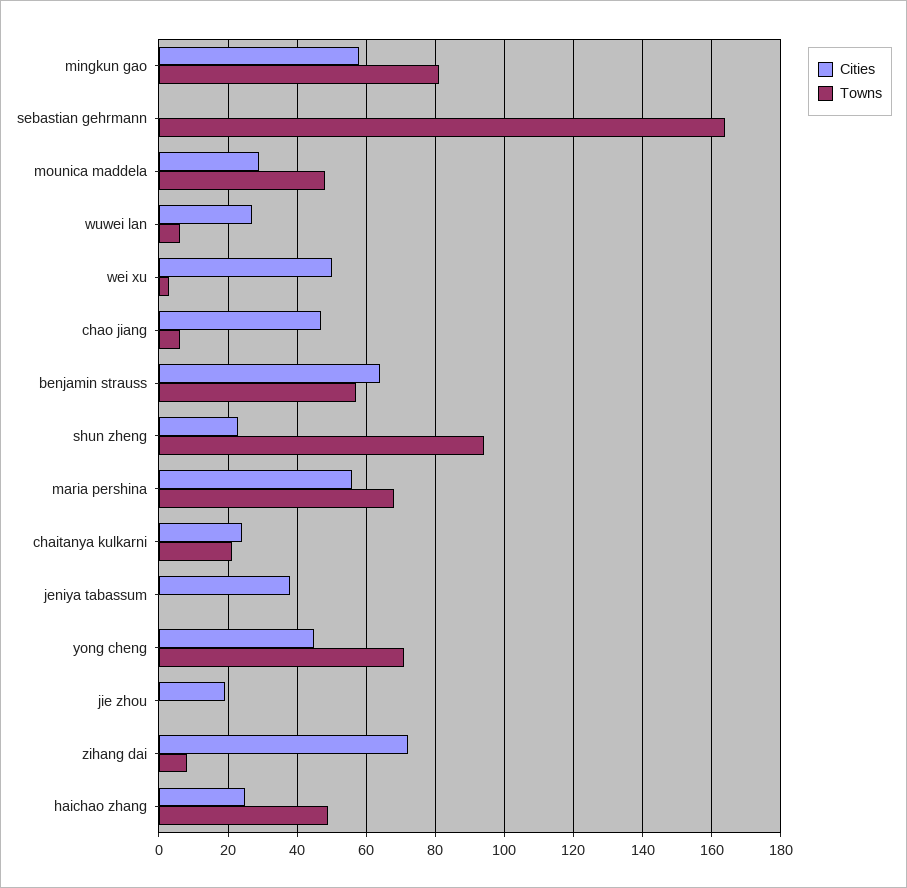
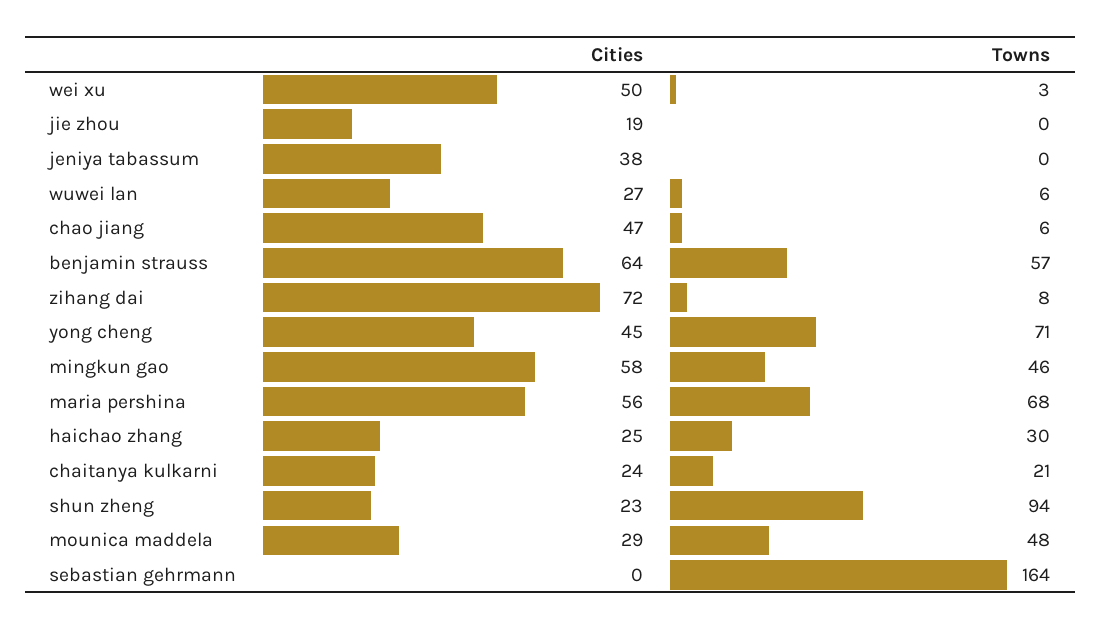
Towns, mingkun gao: 80 -> 46
Towns, haichao zhang: 50 -> 30

